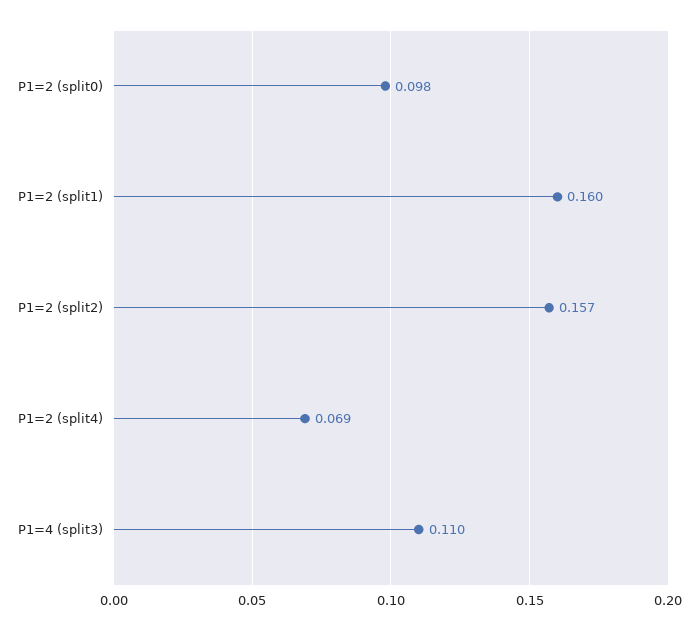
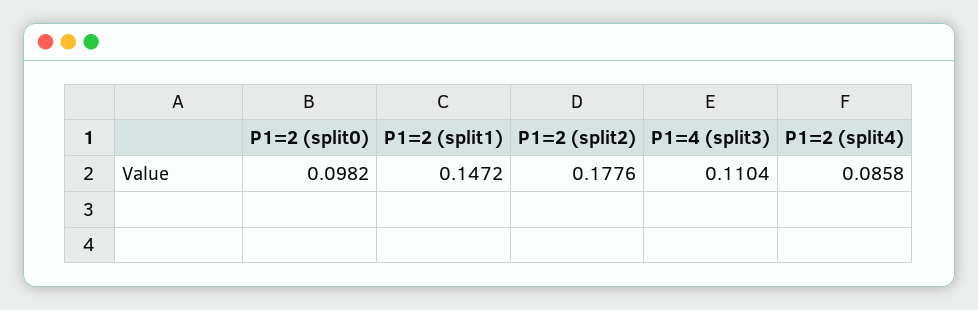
P1=2 (split1): 0.16 -> 0.1472
P1=2 (split2): 0.157 -> 0.1776
P1=2 (split4): 0.069 -> 0.0858

